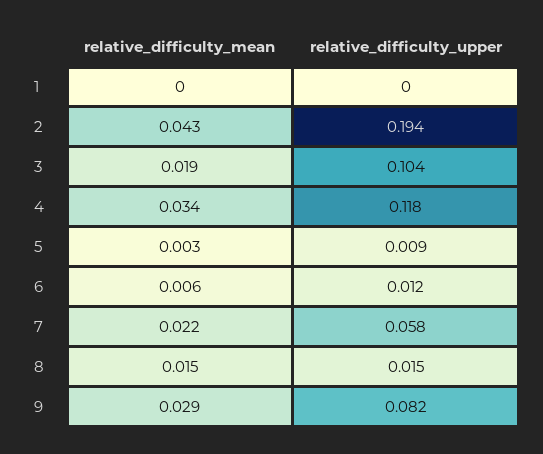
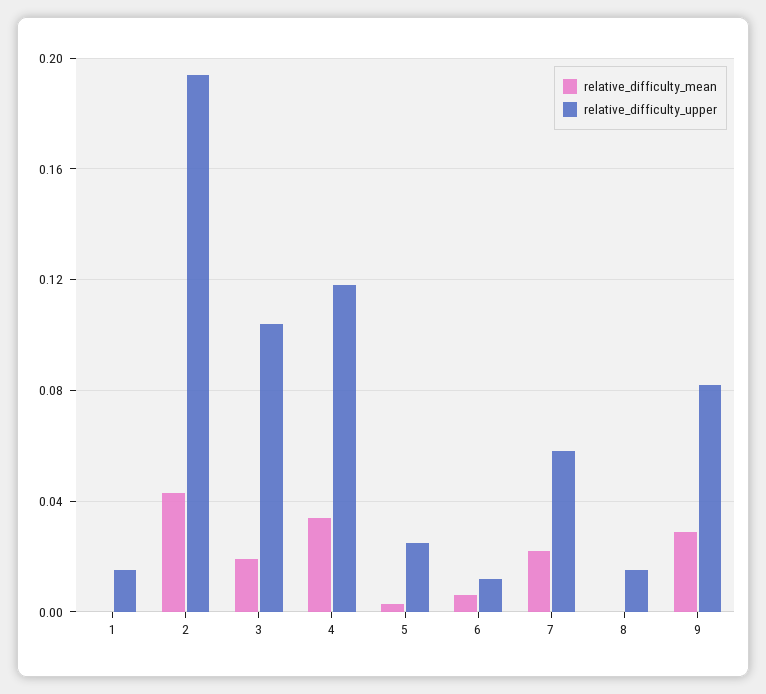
relative_difficulty_upper, 1: 0 -> 0.015
relative_difficulty_upper, 5: 0.009 -> 0.025
relative_difficulty_mean, 8: 0.015 -> 0

